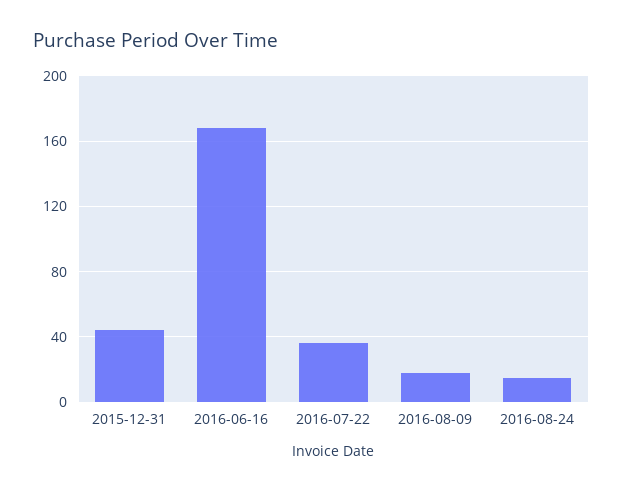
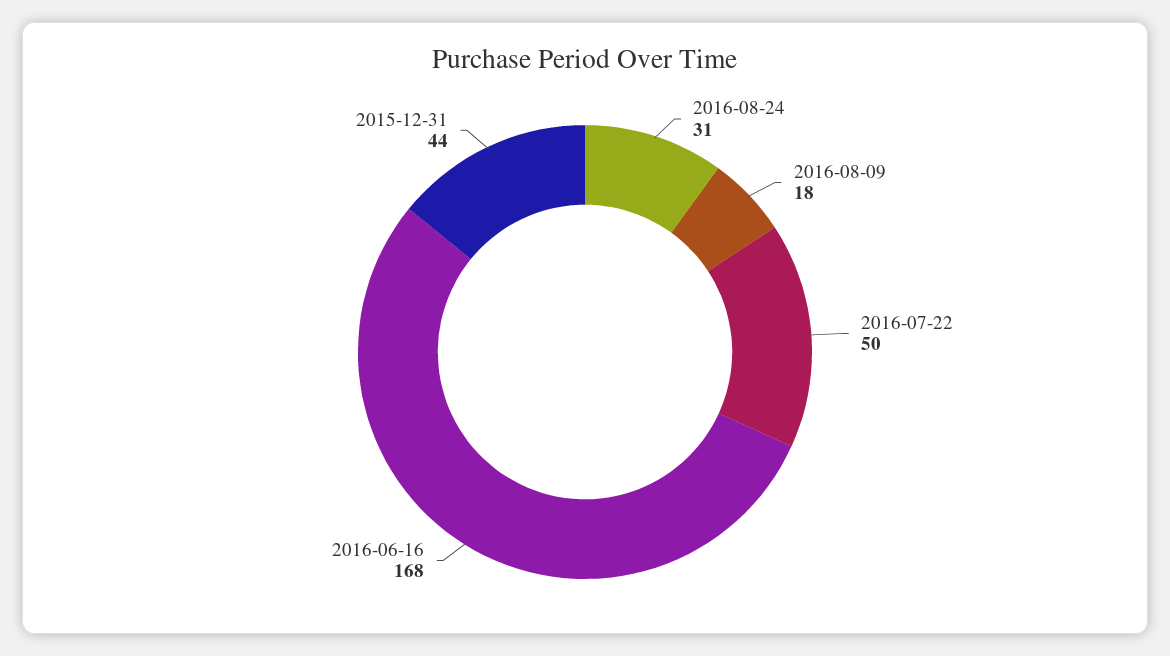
2016-07-22: 35 -> 50
2016-08-24: 15 -> 31

